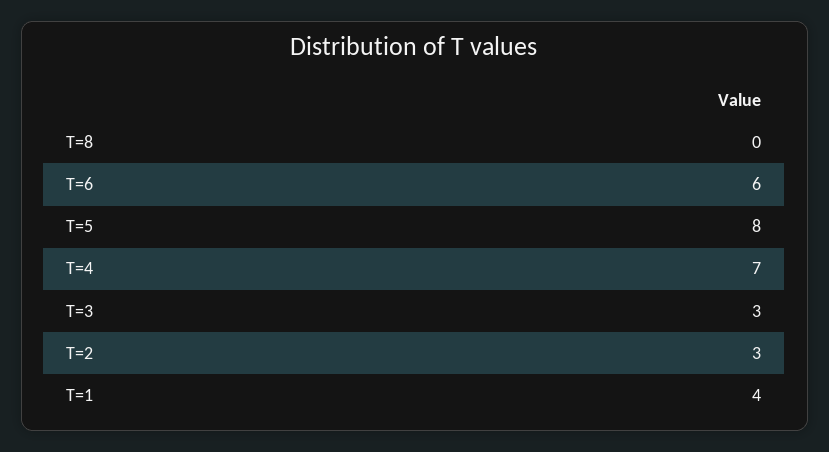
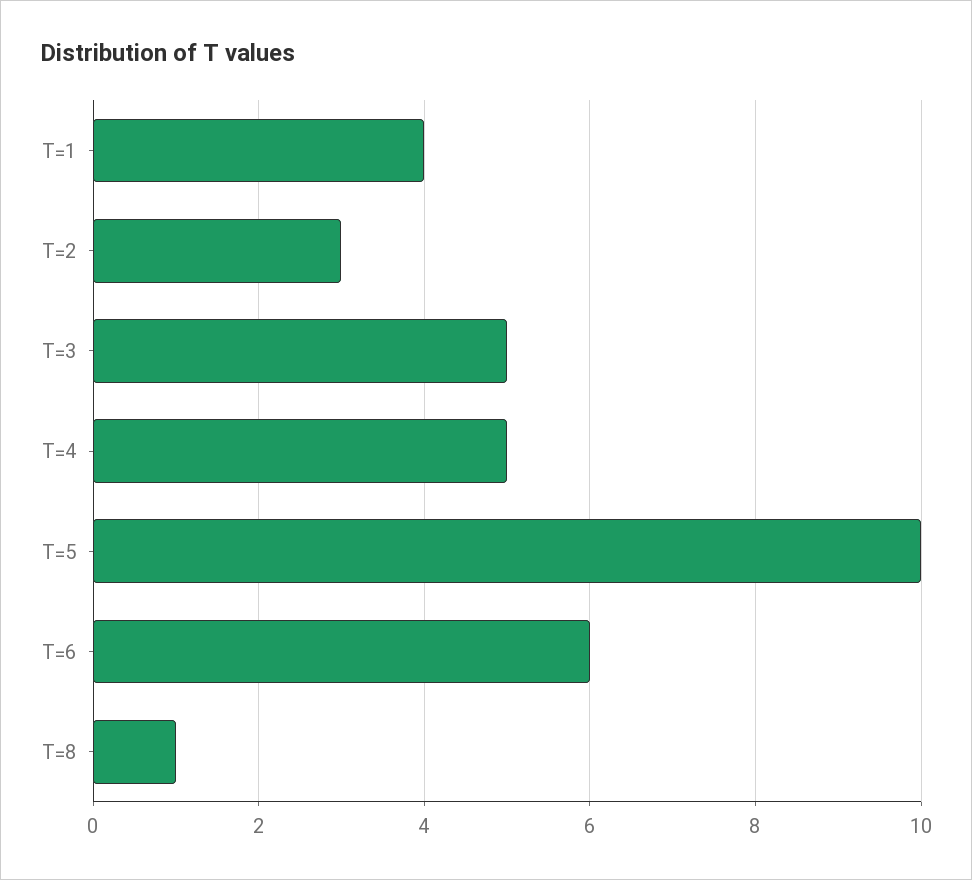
T=8: 0 -> 1
T=5: 8 -> 10
T=4: 7 -> 5
T=3: 3 -> 5

